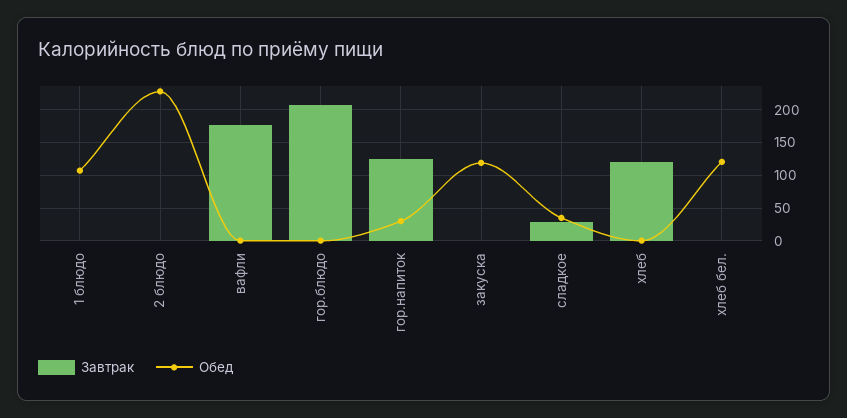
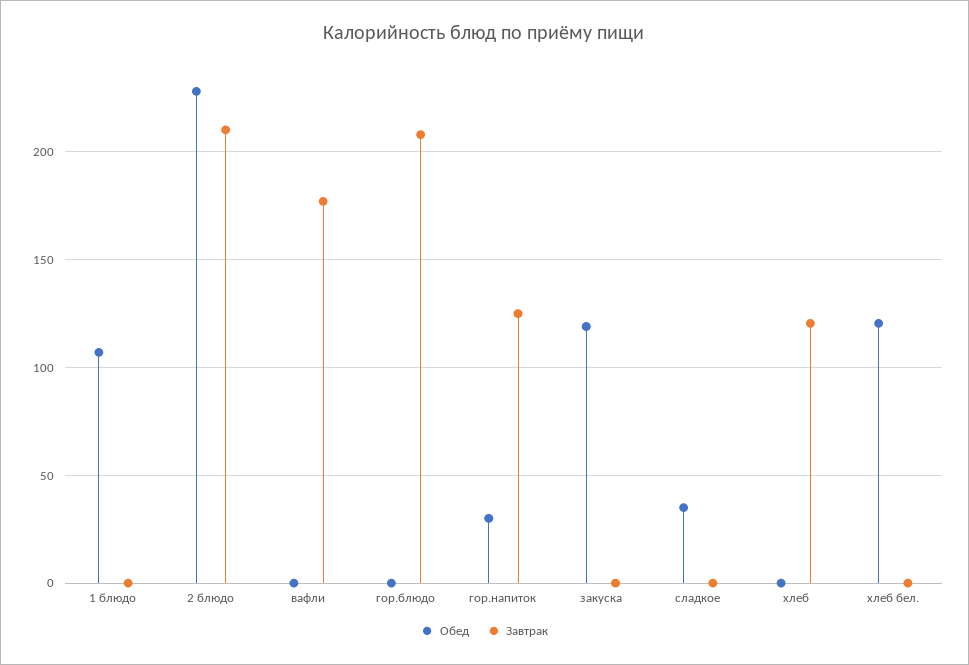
Завтрак, 2 блюдо: 0 -> 210
Завтрак, сладкое: 30 -> 0

